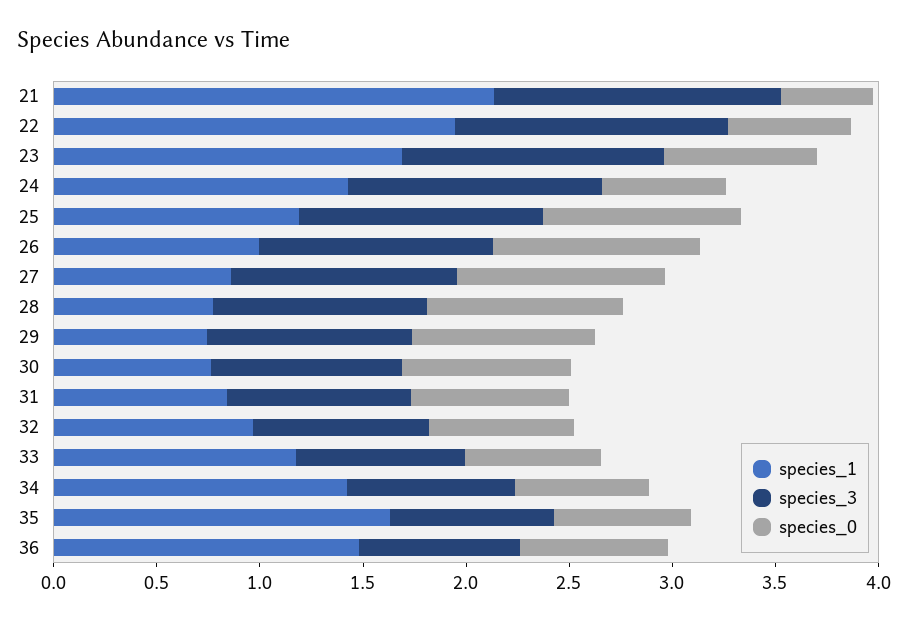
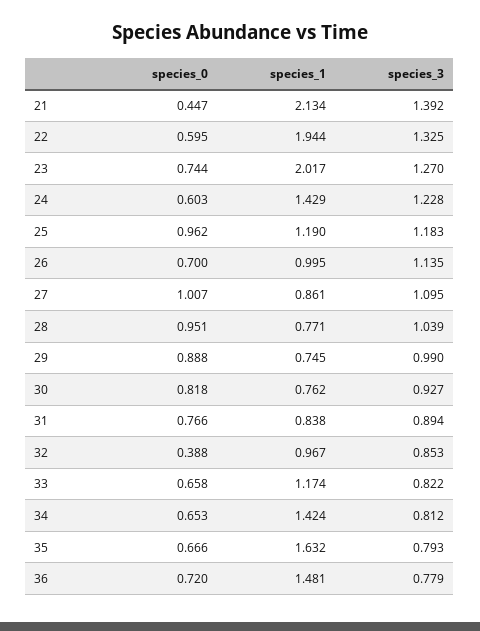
species_1, 23: 1.7 -> 2.017
species_0, 26: 1 -> 0.7
species_0, 32: 0.7 -> 0.388

